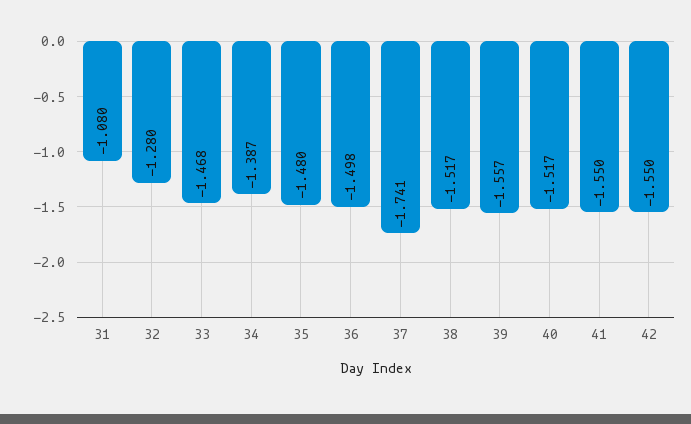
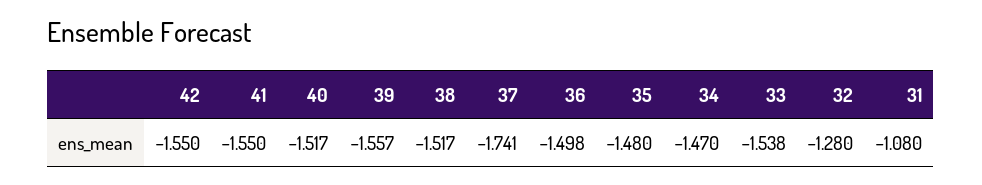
33: -1.468 -> -1.538
34: -1.387 -> -1.47

